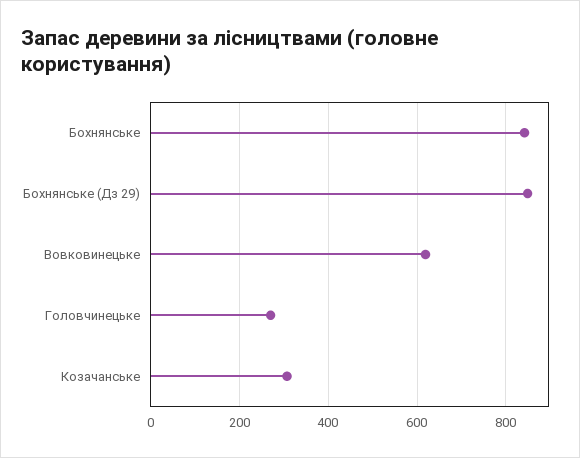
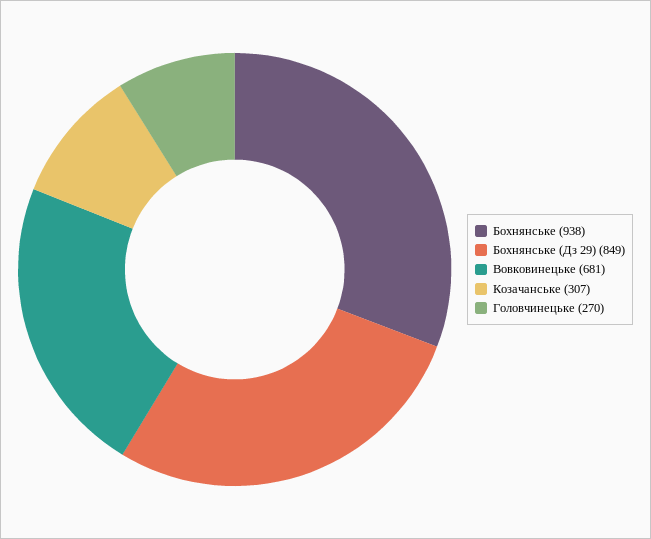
Бохнянське: 840 -> 938
Вовковинецьке: 620 -> 681

